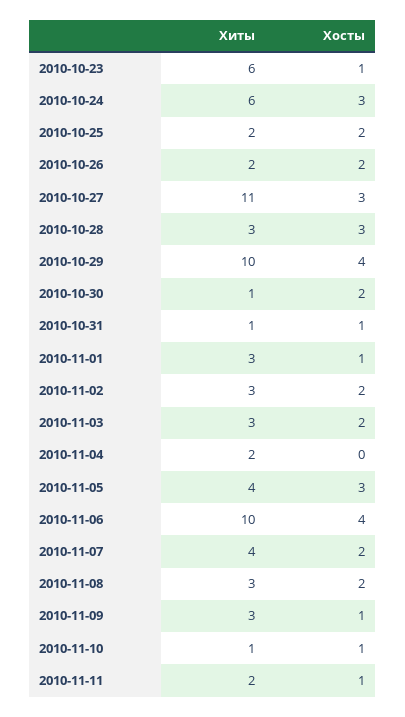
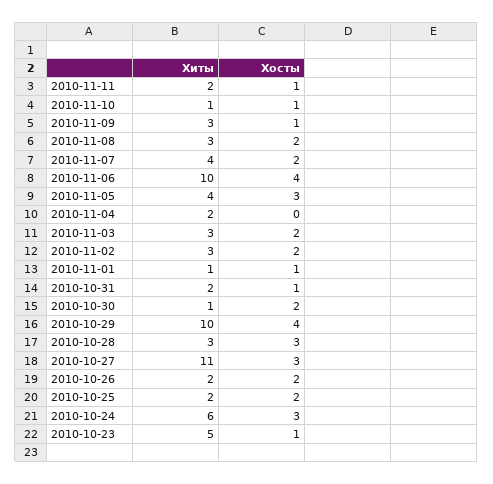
Хиты, 2010-10-23: 6 -> 5
Хиты, 2010-10-31: 1 -> 2
Хиты, 2010-11-01: 3 -> 1

